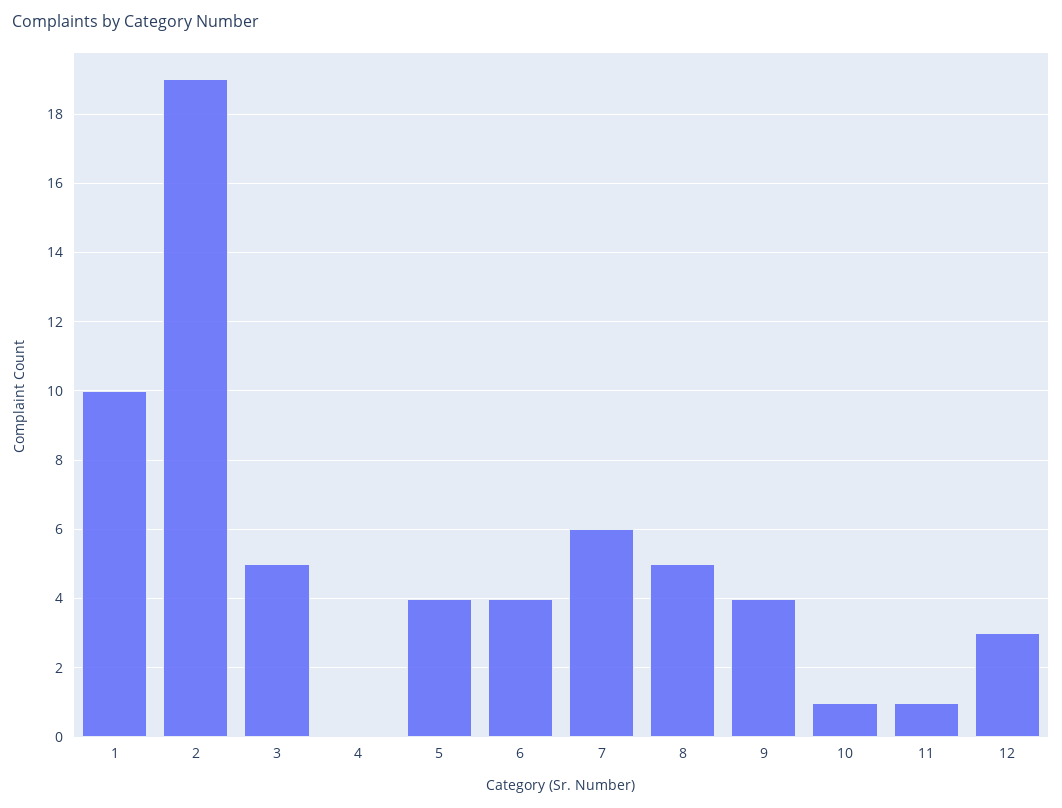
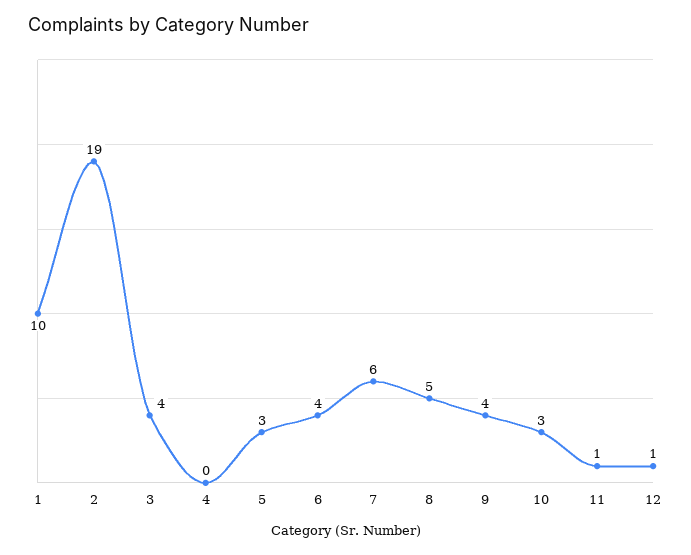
3: 5 -> 4
5: 4 -> 3
10: 1 -> 3
12: 3 -> 1

